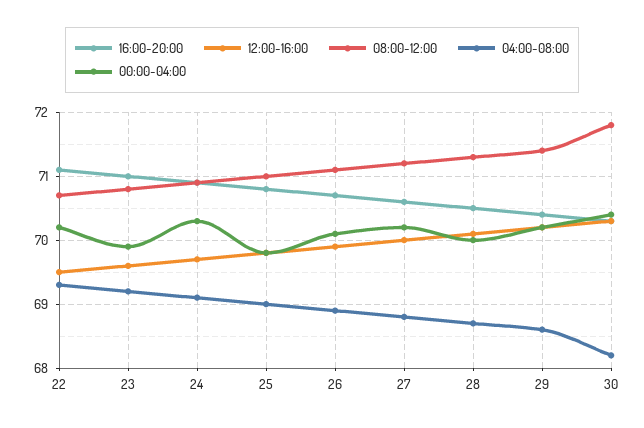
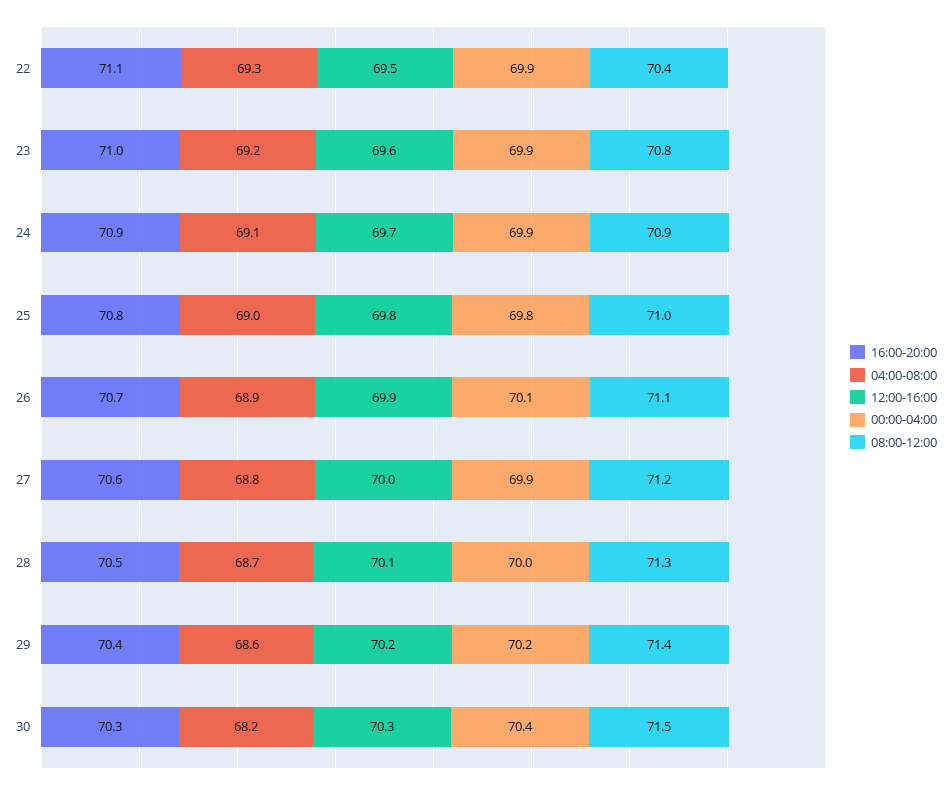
08:00-12:00, 22: 70.7 -> 70.4
00:00-04:00, 22: 70.2 -> 69.9
00:00-04:00, 24: 70.3 -> 69.9
00:00-04:00, 27: 70.2 -> 69.9
08:00-12:00, 30: 71.8 -> 71.5

